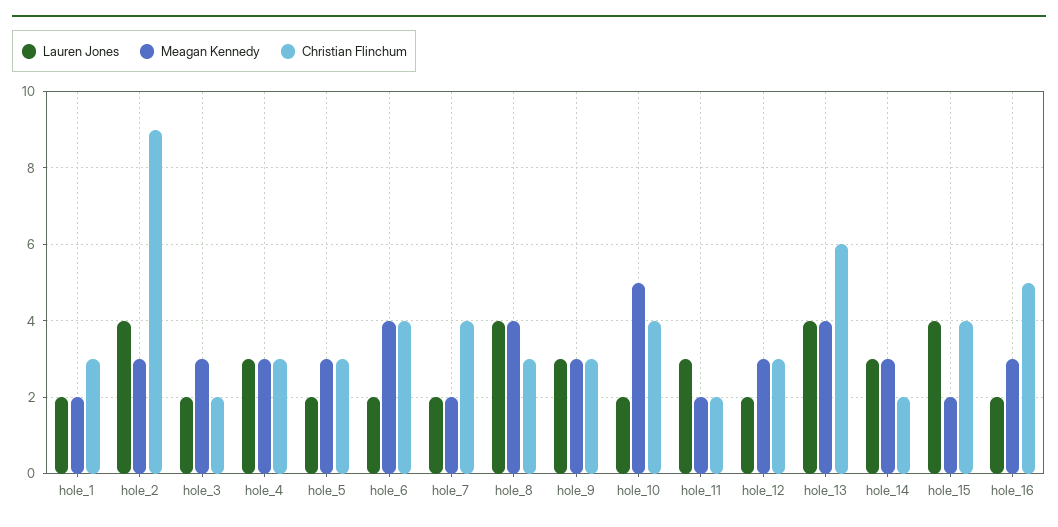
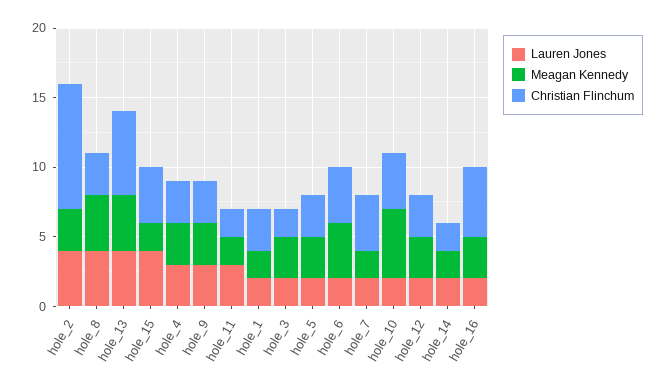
Lauren Jones, hole_14: 3 -> 2
Meagan Kennedy, hole_14: 3 -> 2

